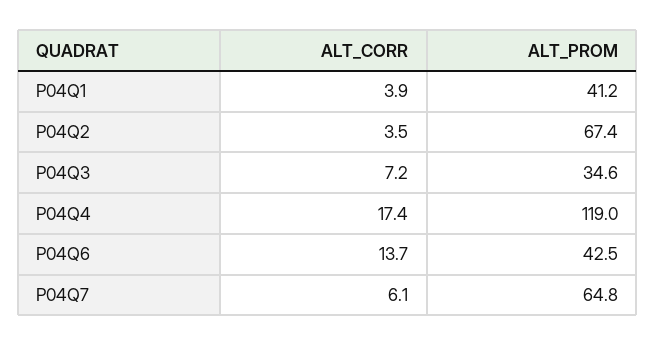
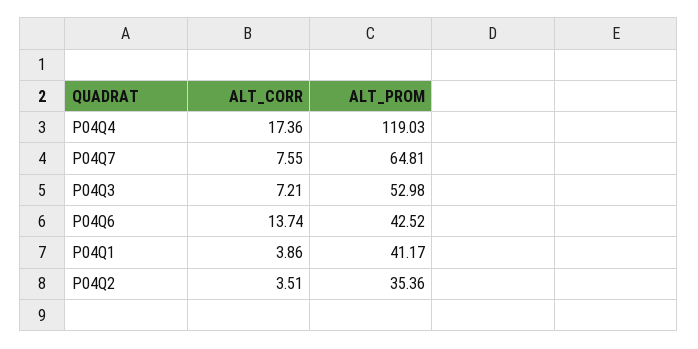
ALT_PROM, P04Q2: 67.4 -> 35.36
ALT_PROM, P04Q3: 34.6 -> 52.98
ALT_CORR, P04Q7: 6.1 -> 7.55

